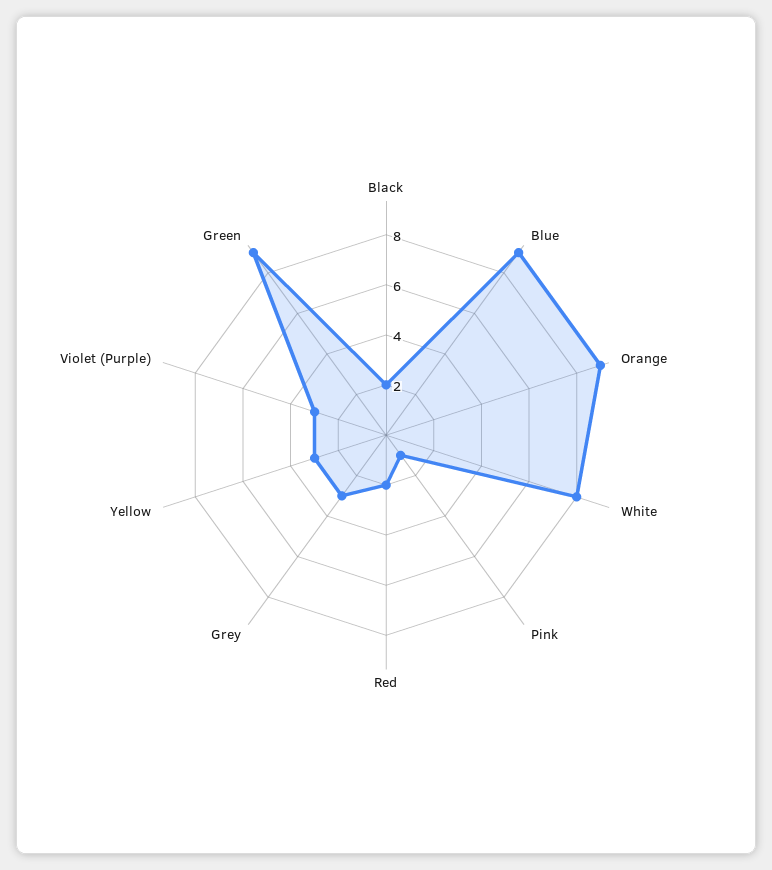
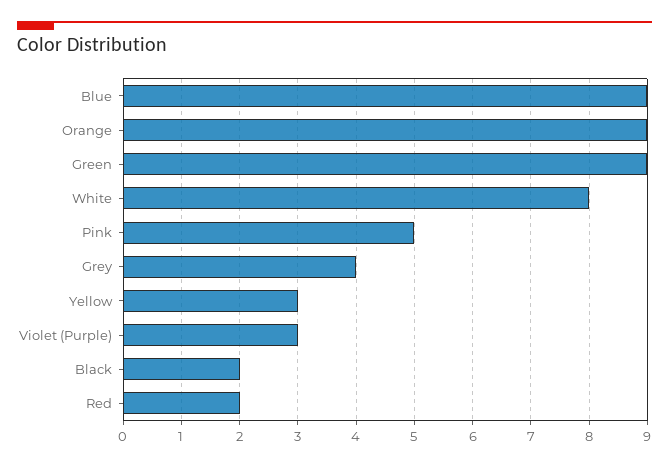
Pink: 1 -> 5
Grey: 3 -> 4

